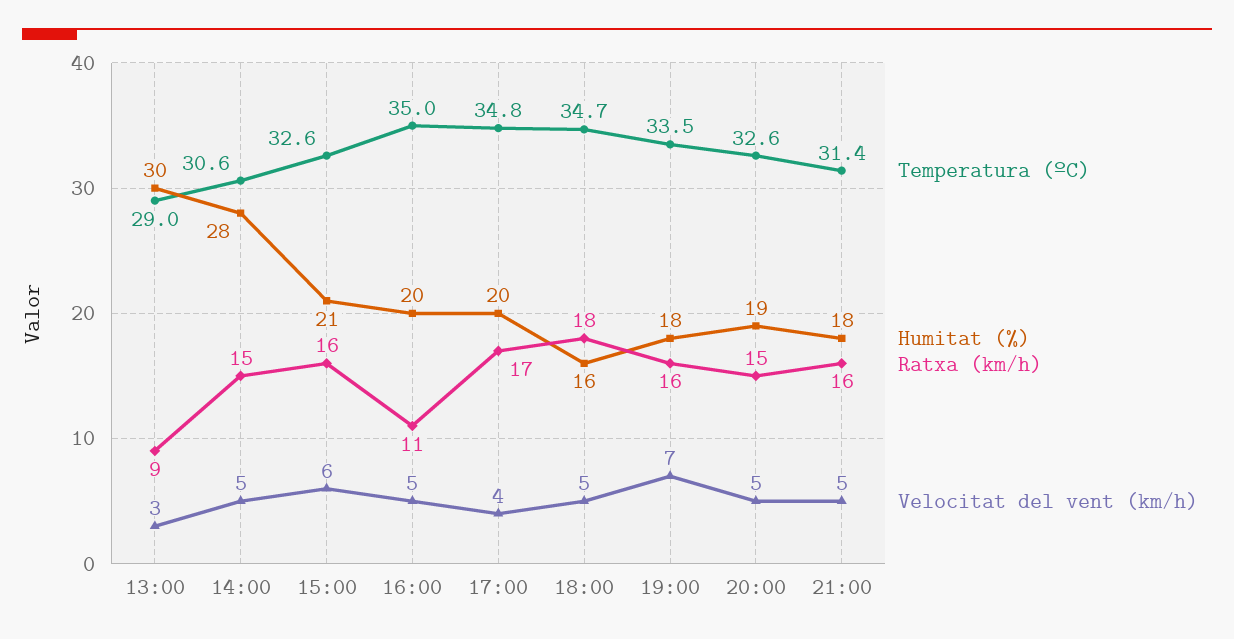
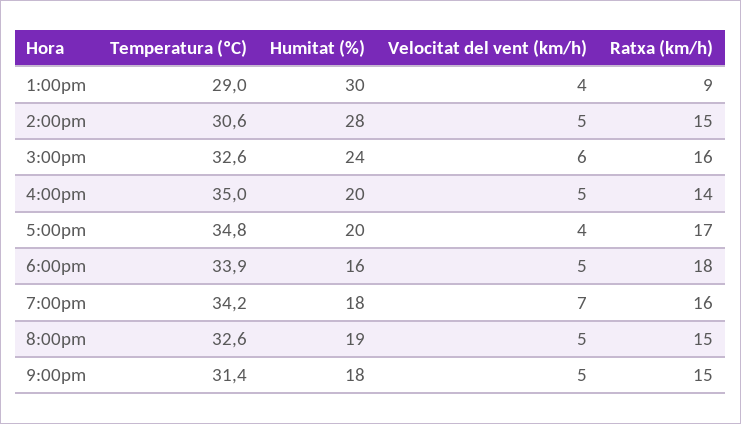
Velocitat del vent (km/h), 13:00: 3 -> 4
Humitat (%), 15:00: 21 -> 24
Ratxa (km/h), 16:00: 11 -> 14
Temperatura (ºC), 18:00: 34.7 -> 33.9
Temperatura (ºC), 19:00: 33.5 -> 34.2
Ratxa (km/h), 21:00: 16 -> 15

